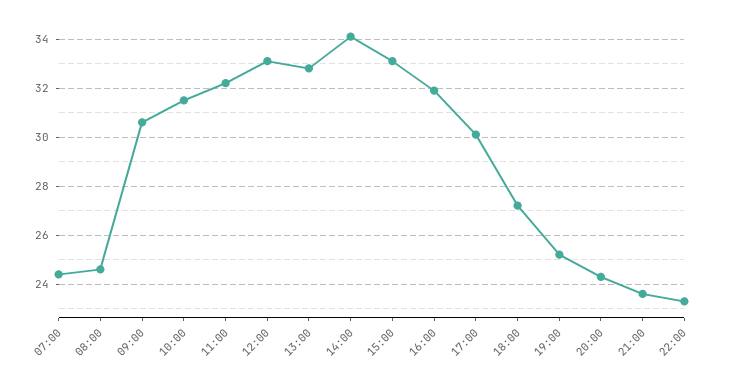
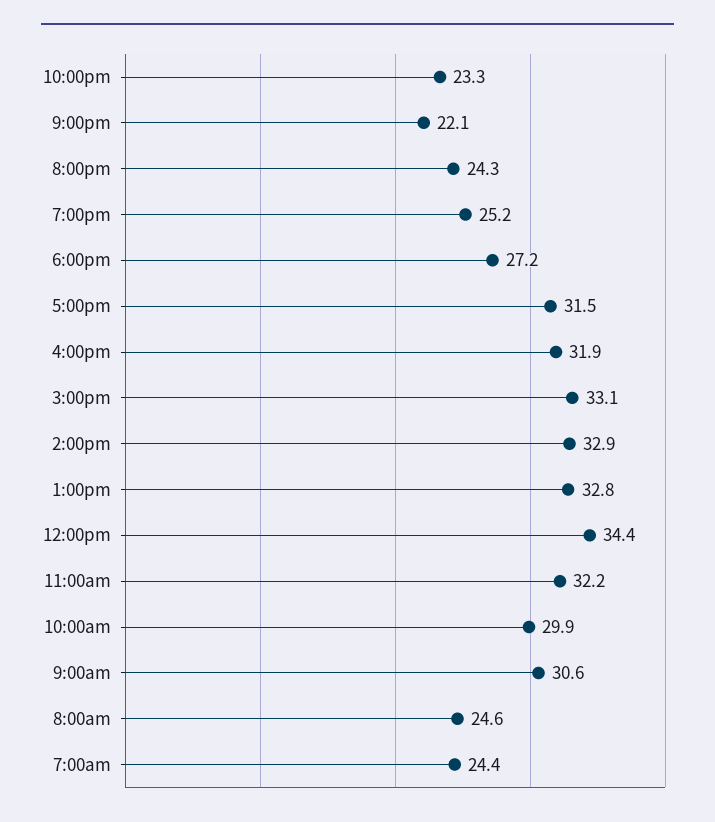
10:00: 31.5 -> 29.9
12:00: 33 -> 34.4
14:00: 34 -> 32.9
17:00: 30 -> 31.5
21:00: 23.5 -> 22.1

